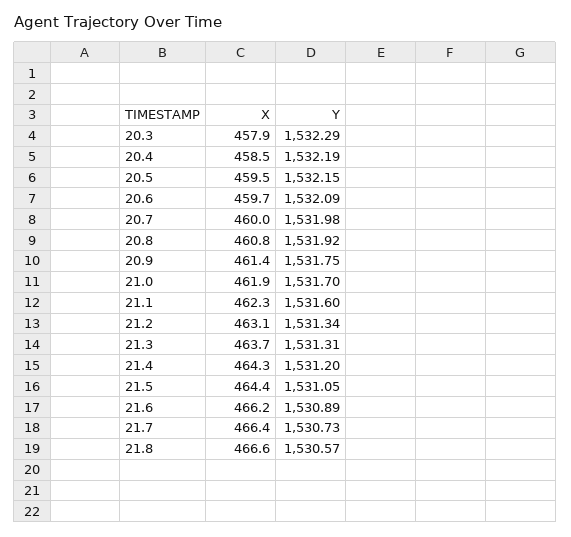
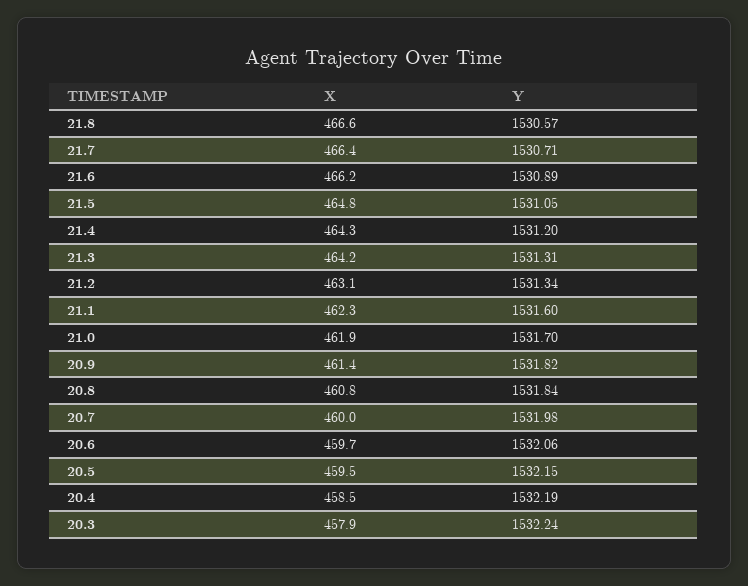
Y, 20.3: 1532.29 -> 1532.24
Y, 20.6: 1532.09 -> 1532.06
Y, 20.8: 1531.92 -> 1531.84
Y, 20.9: 1531.75 -> 1531.82
X, 21.3: 463.7 -> 464.2
X, 21.5: 464.4 -> 464.8
Y, 21.7: 1530.73 -> 1530.71

